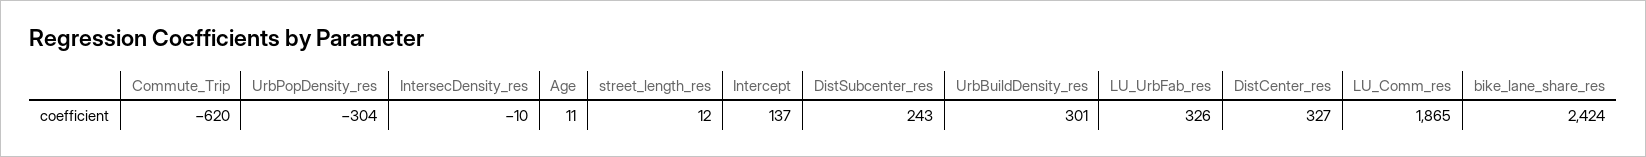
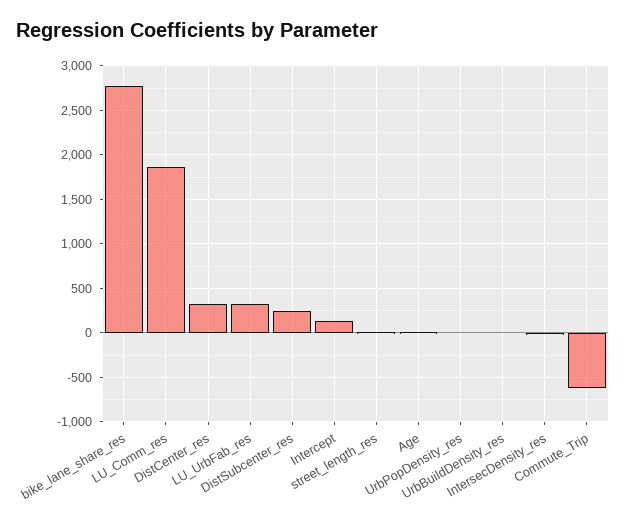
UrbPopDensity_res: -304 -> 0
UrbBuildDensity_res: 301 -> 0
bike_lane_share_res: 2424 -> 2800

